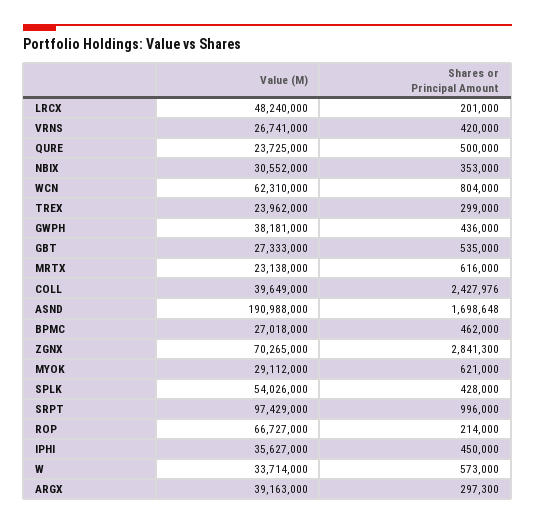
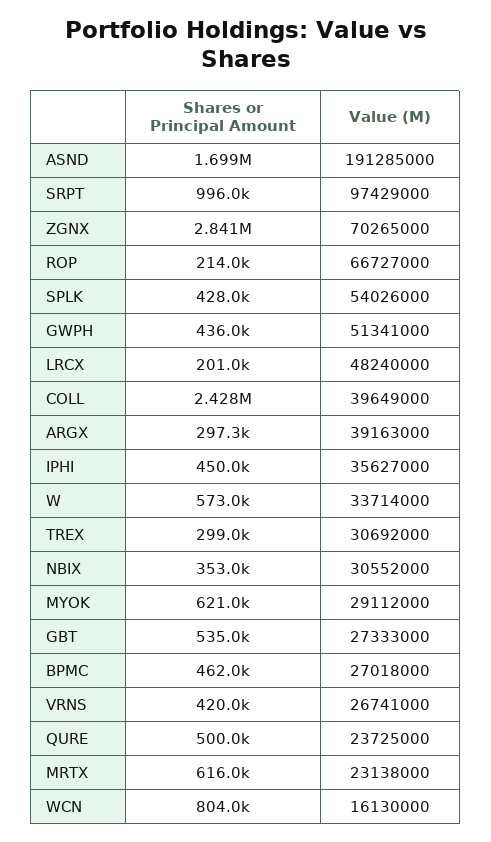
Value (M), WCN: 62310000 -> 16130000
Value (M), TREX: 23962000 -> 30692000
Value (M), GWPH: 38181000 -> 51341000
Value (M), ASND: 190988000 -> 191285000

